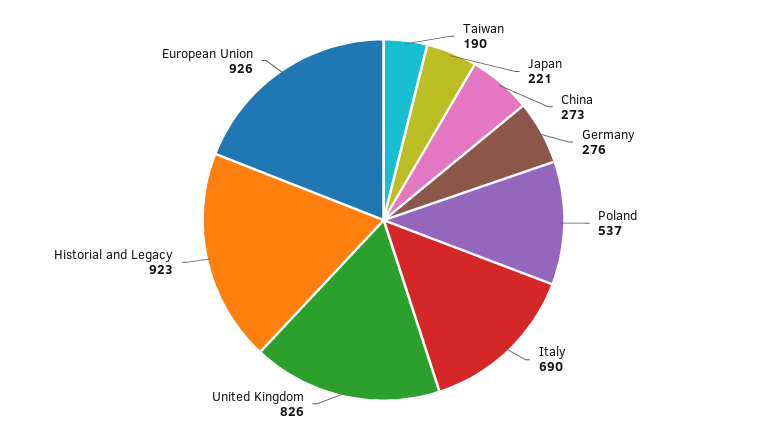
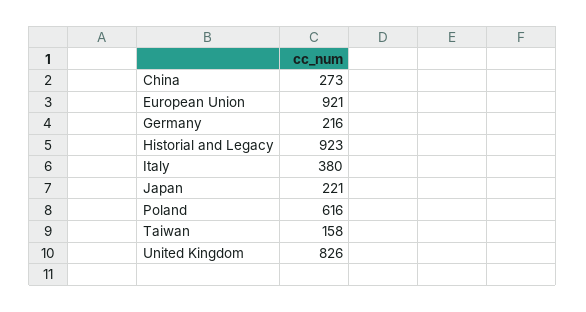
Taiwan: 190 -> 158
Germany: 276 -> 216
Poland: 537 -> 616
Italy: 690 -> 380
European Union: 926 -> 921

